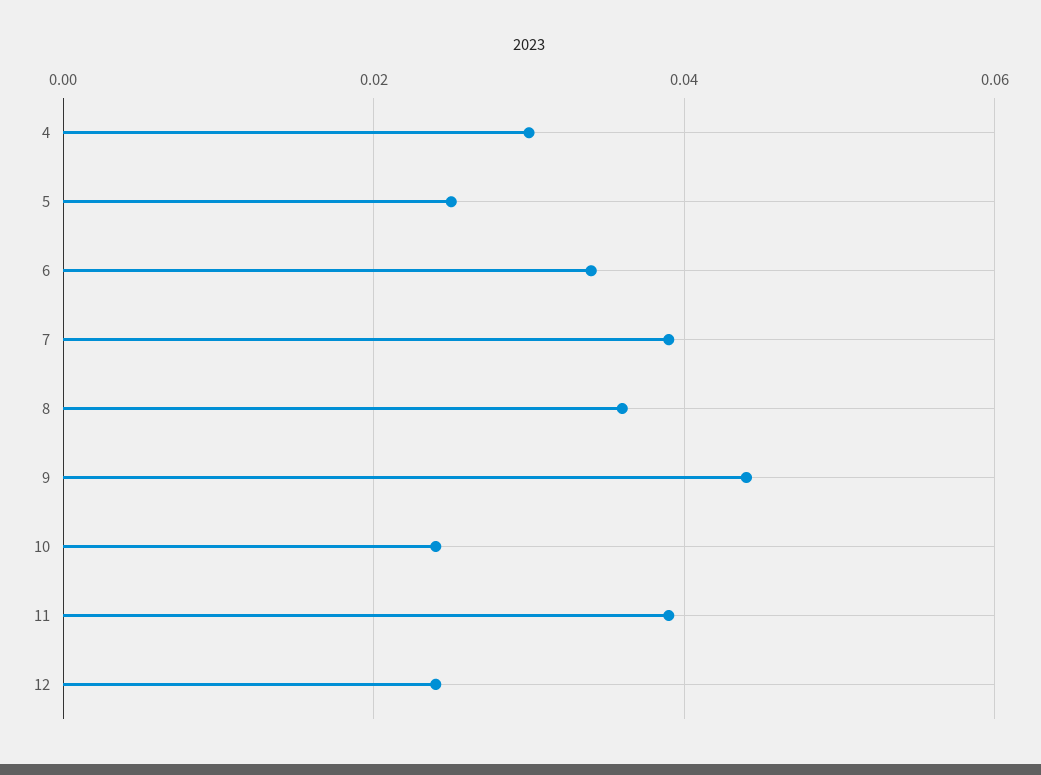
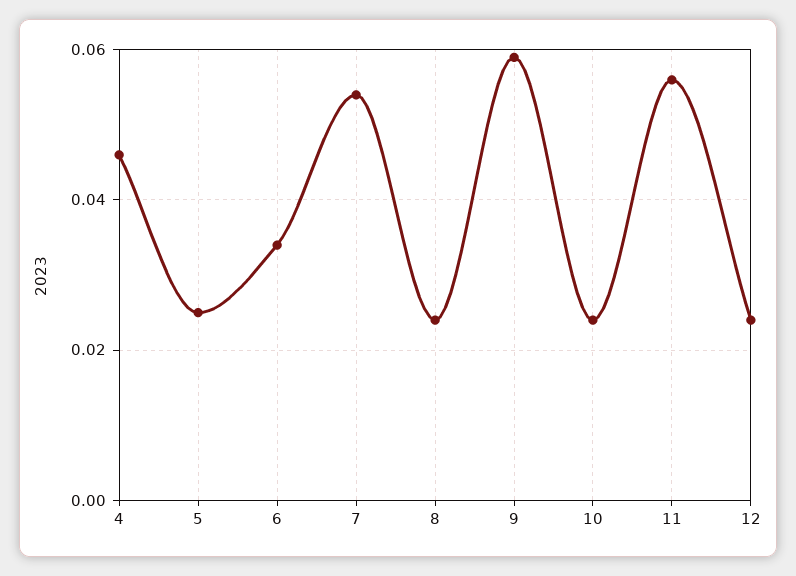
4: 0.03 -> 0.045
7: 0.04 -> 0.055
8: 0.035 -> 0.025
9: 0.045 -> 0.06
11: 0.04 -> 0.055

